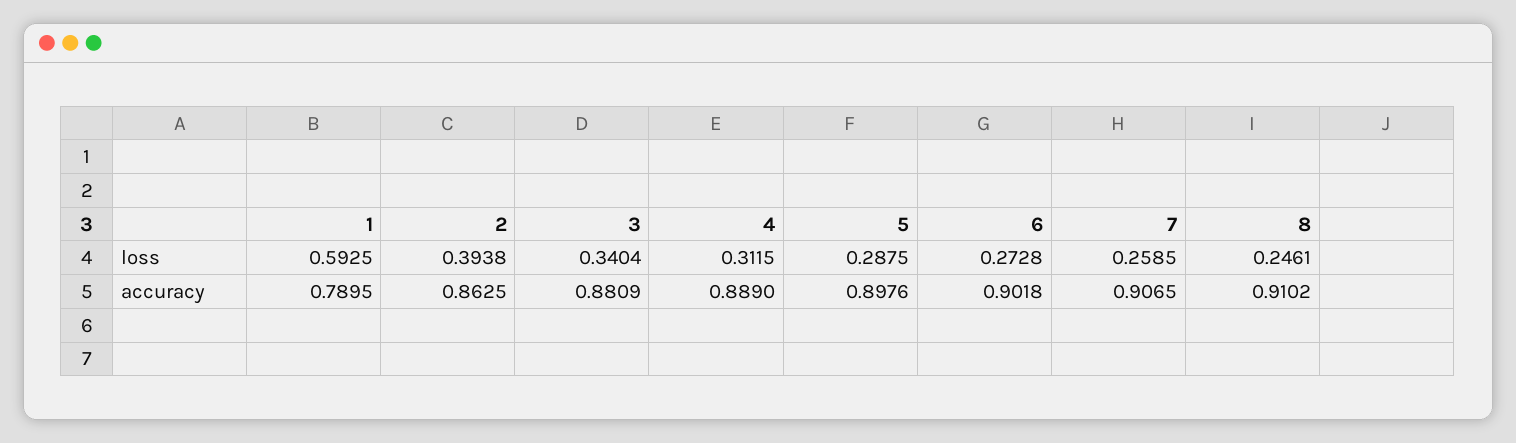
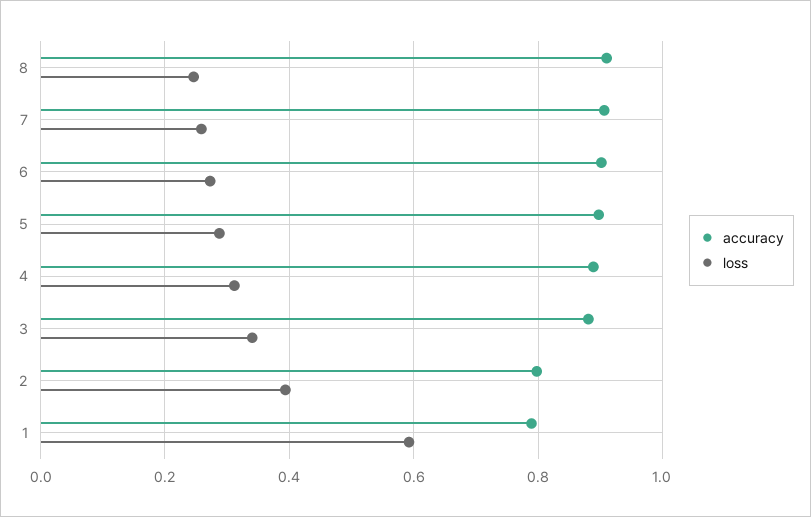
accuracy, 2: 0.8625 -> 0.8

